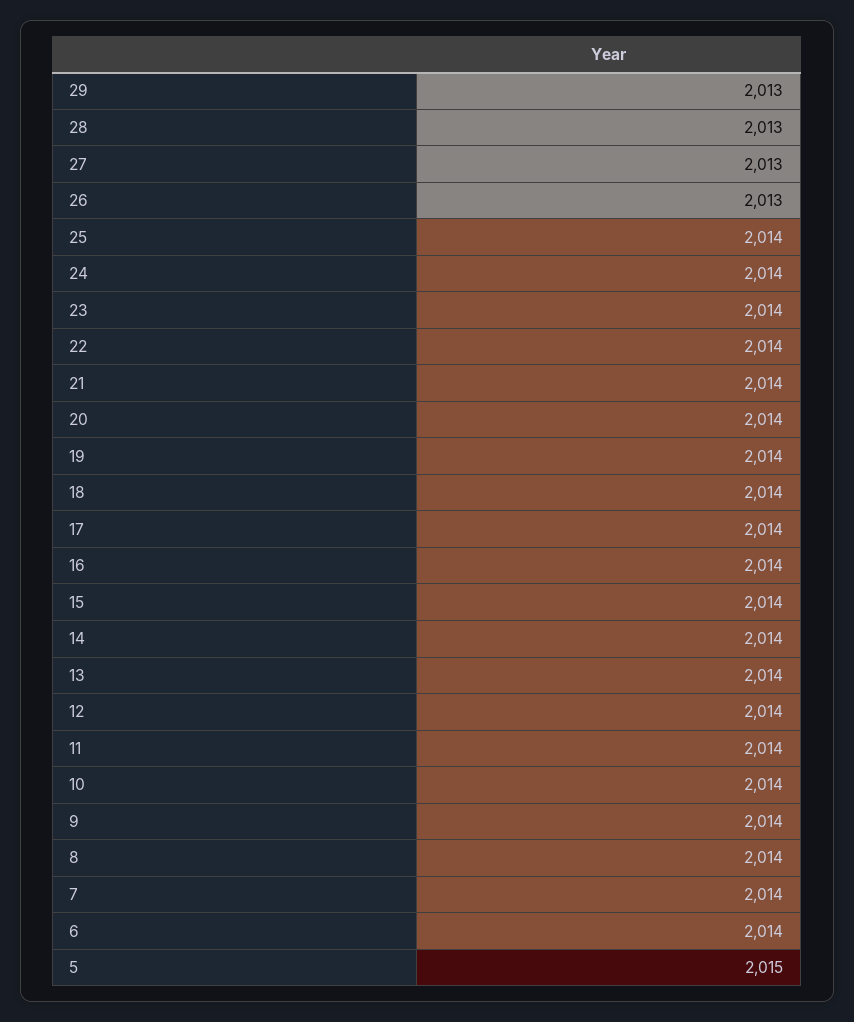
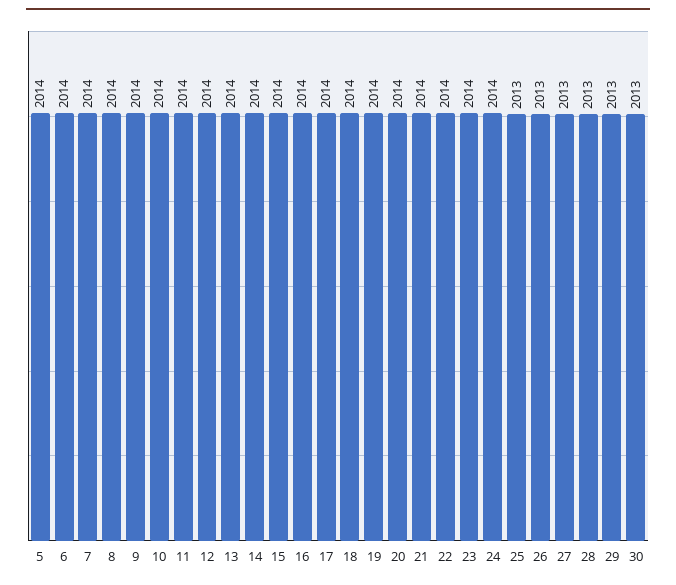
25: 2014 -> 2013
5: 2015 -> 2014
30: none -> 2013

